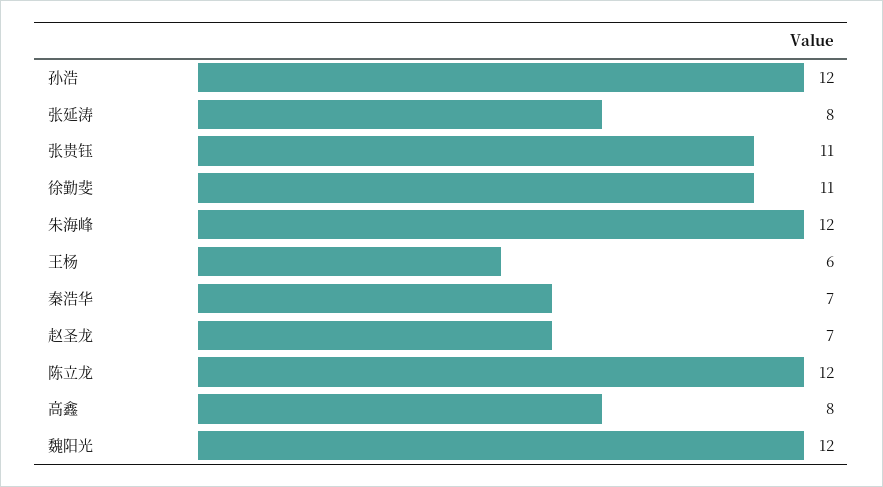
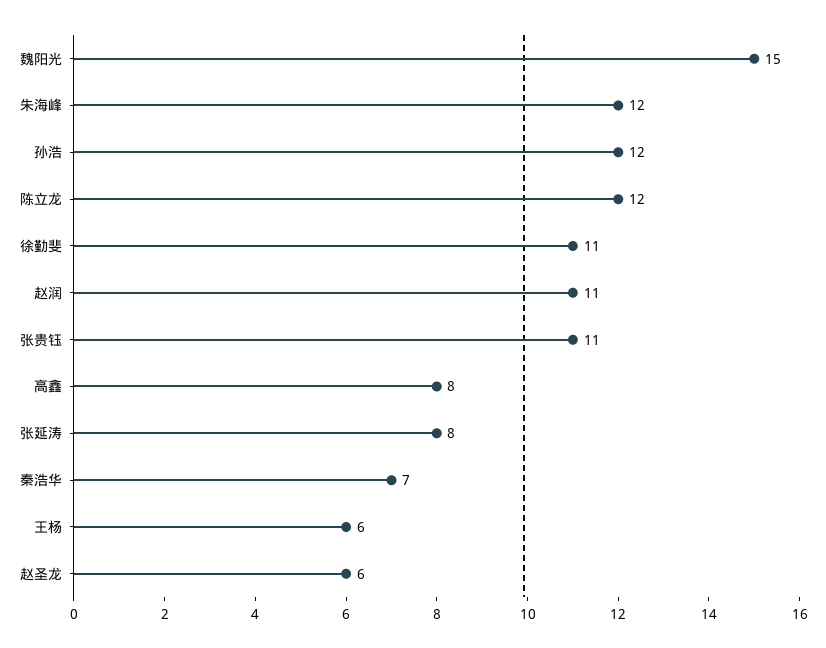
赵圣龙: 7 -> 6
魏阳光: 12 -> 15
赵润: none -> 11

